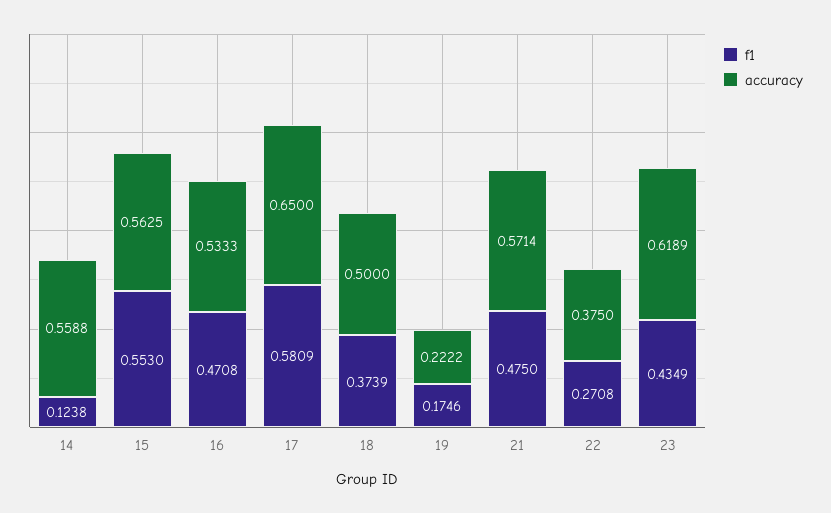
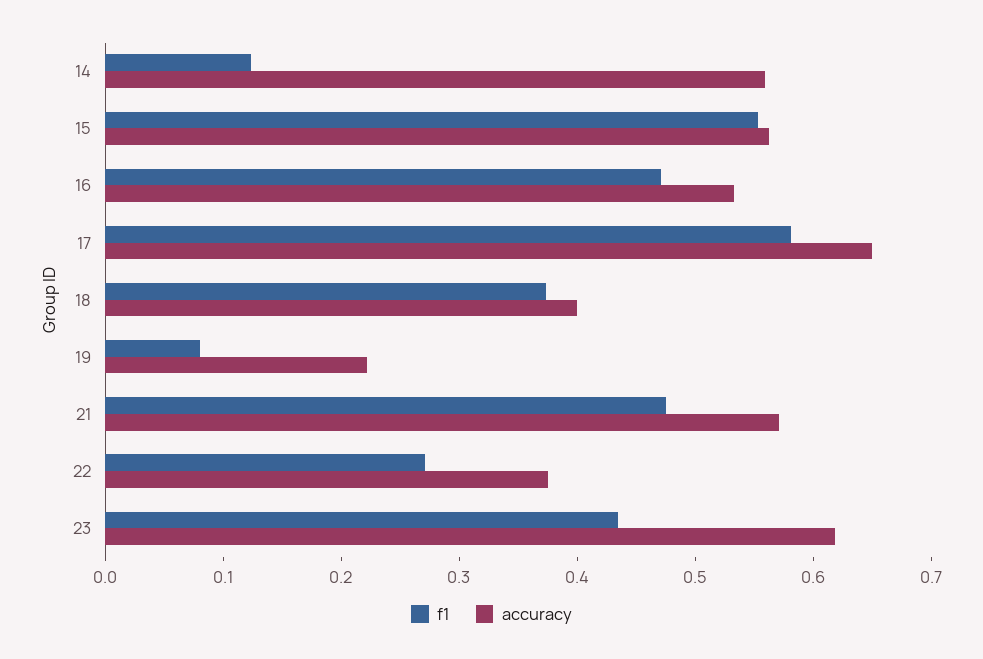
accuracy, 18: 0.5 -> 0.4
f1, 19: 0.1746 -> 0.08

